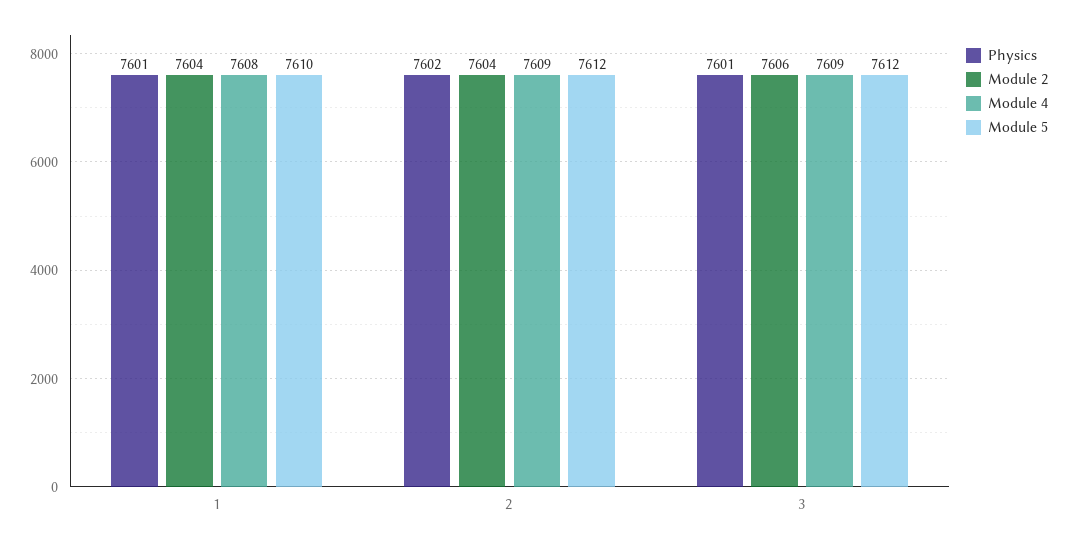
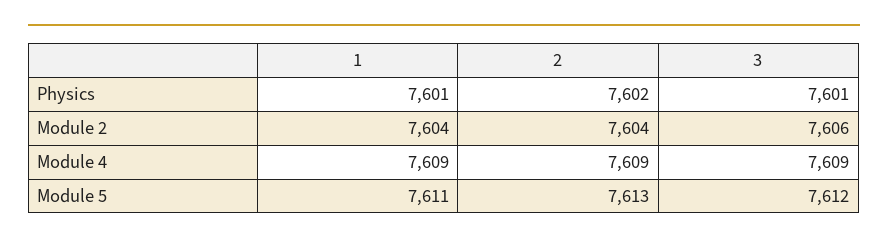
Module 4, 1: 7608 -> 7609
Module 5, 1: 7610 -> 7611
Module 5, 2: 7612 -> 7613

